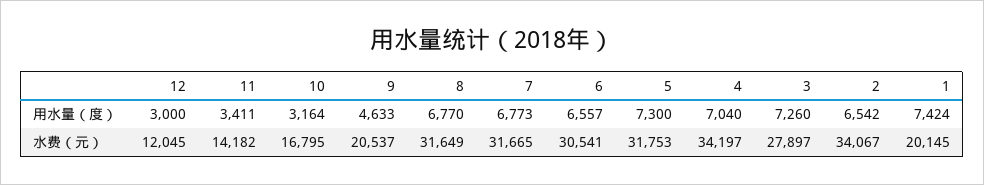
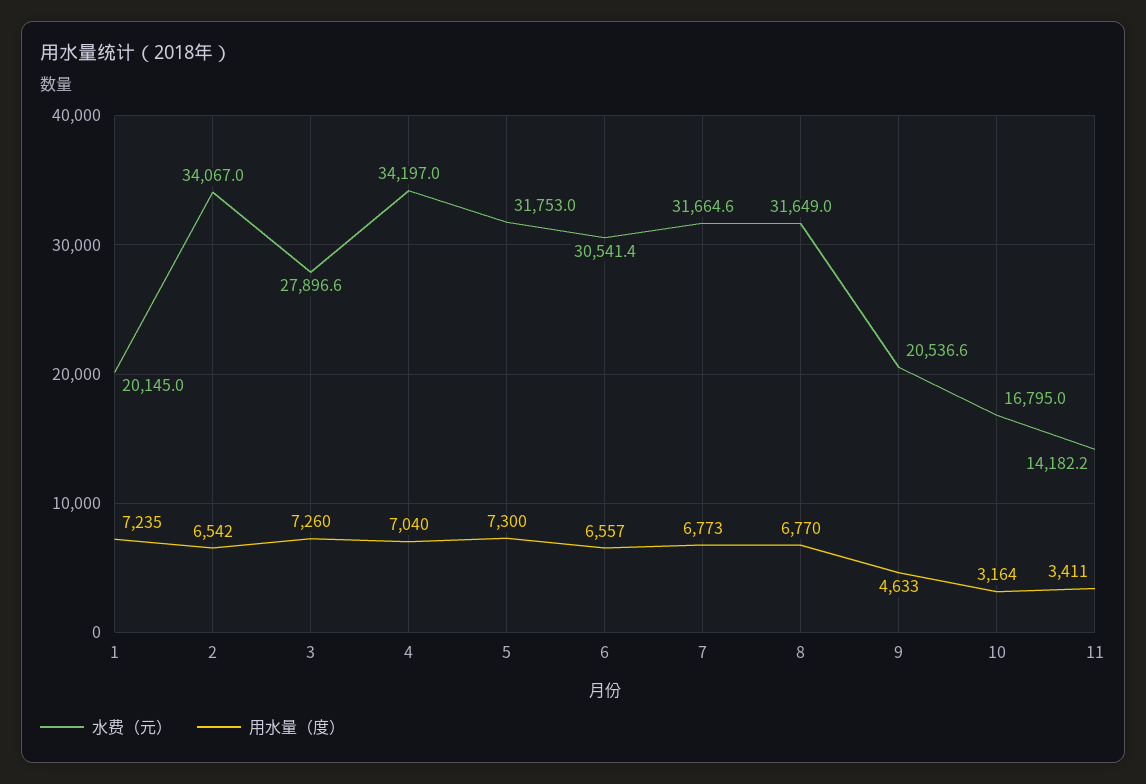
用水量（度）, 12: 3000 -> none
用水量（度）, 1: 7424 -> 7235
水费（元）, 12: 12045 -> none

